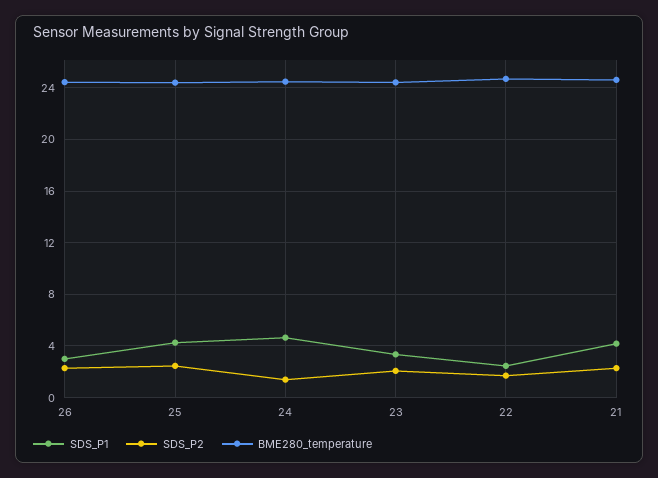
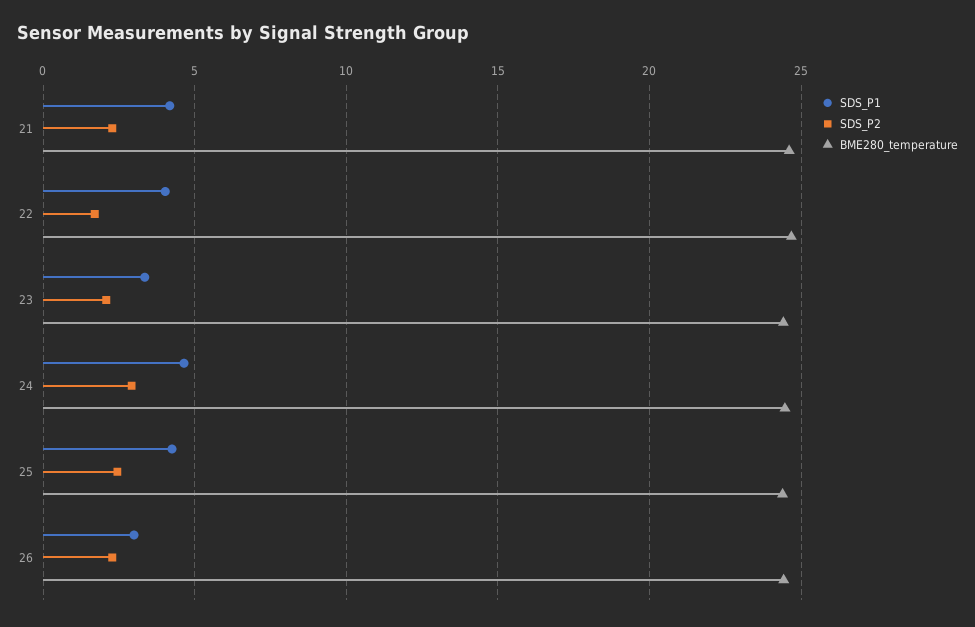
SDS_P2, 24: 1.5 -> 3
SDS_P1, 22: 2.5 -> 4

